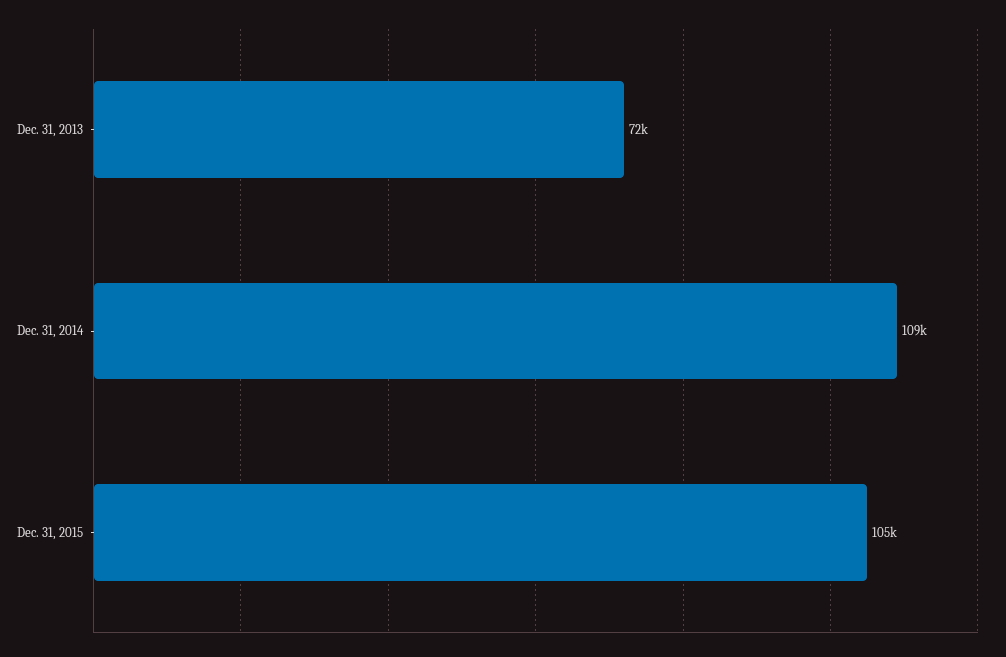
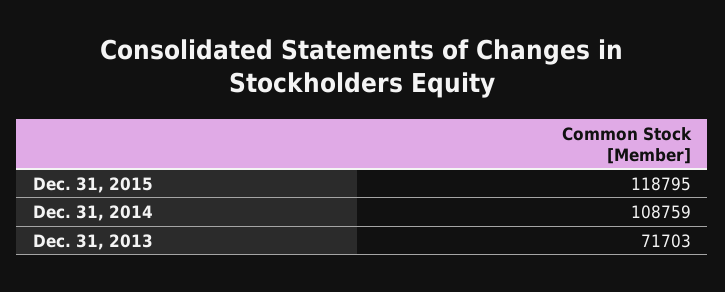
Dec. 31, 2015: 105000 -> 118795

